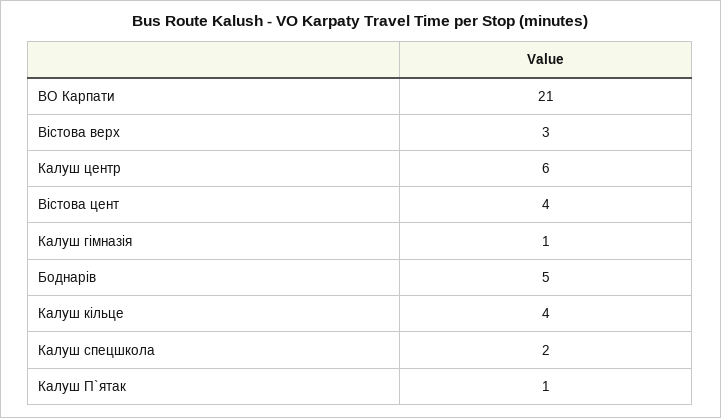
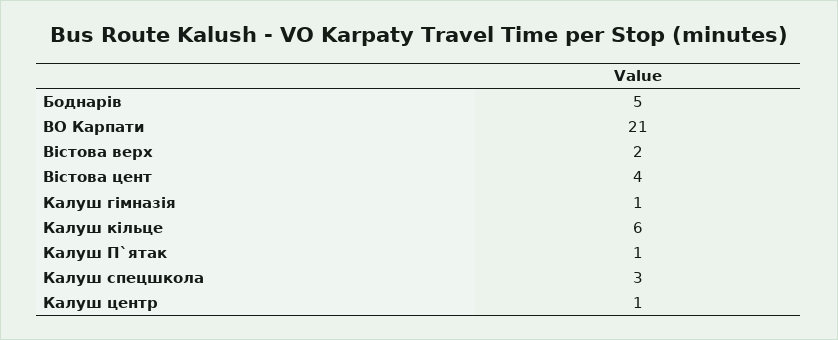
Вістова верх: 3 -> 2
Калуш центр: 6 -> 1
Калуш кільце: 4 -> 6
Калуш спецшкола: 2 -> 3

